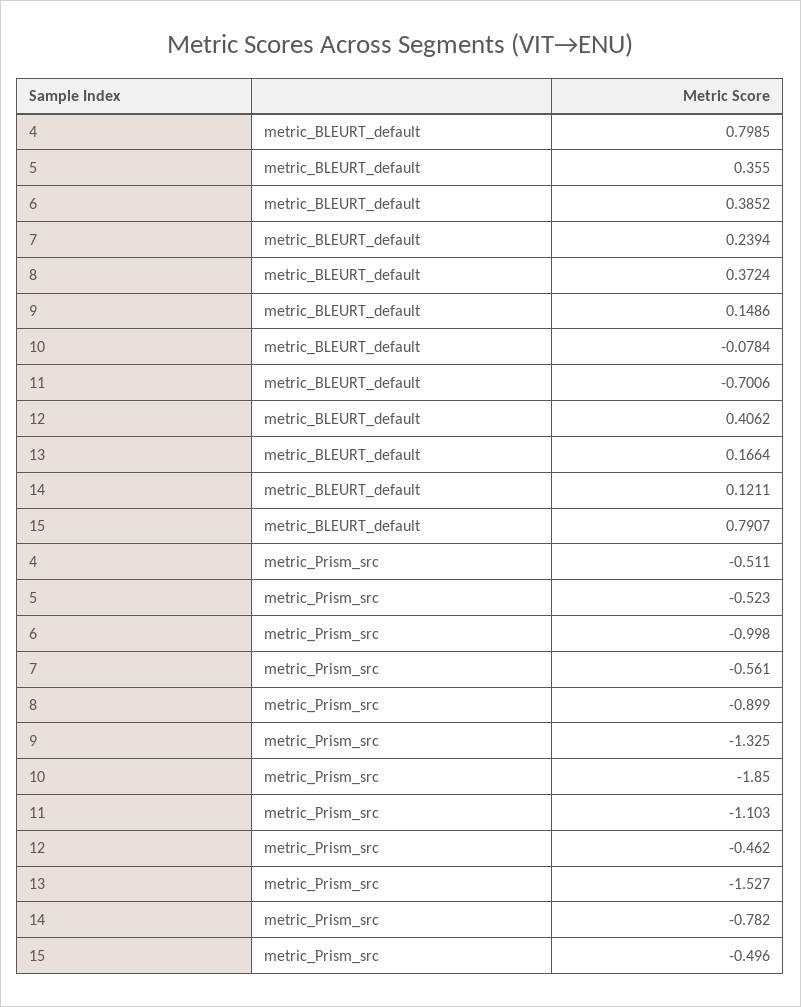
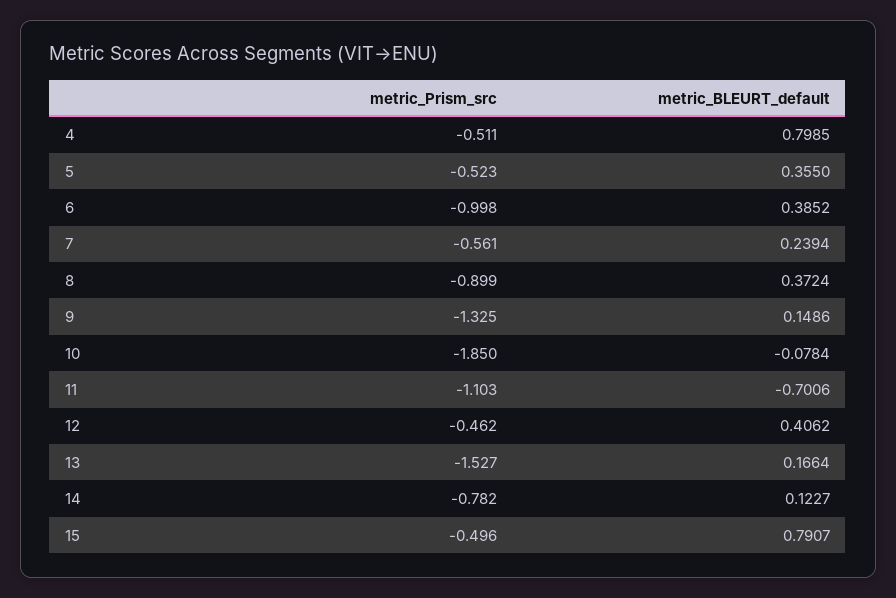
14, metric_BLEURT_default: 0.1211 -> 0.1227

